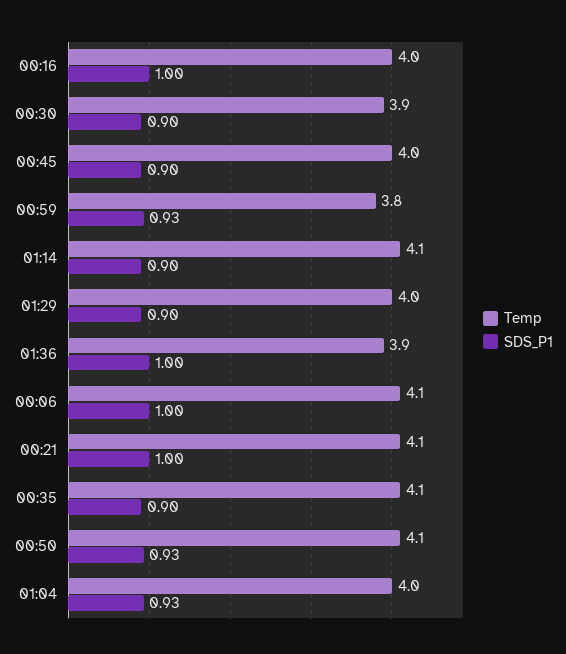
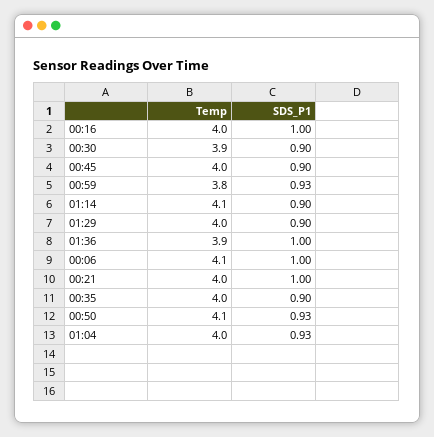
Temp, 00:21: 4.1 -> 4
Temp, 00:35: 4.1 -> 4

